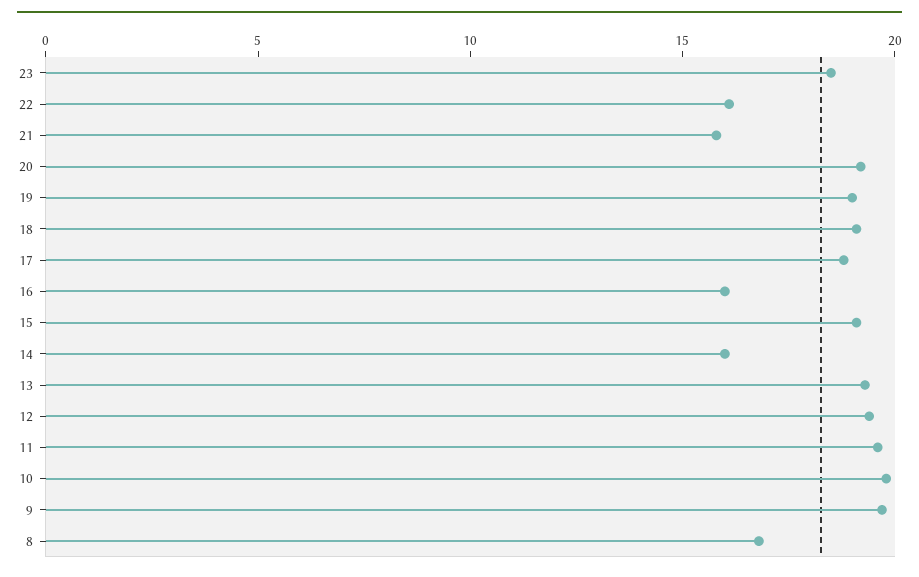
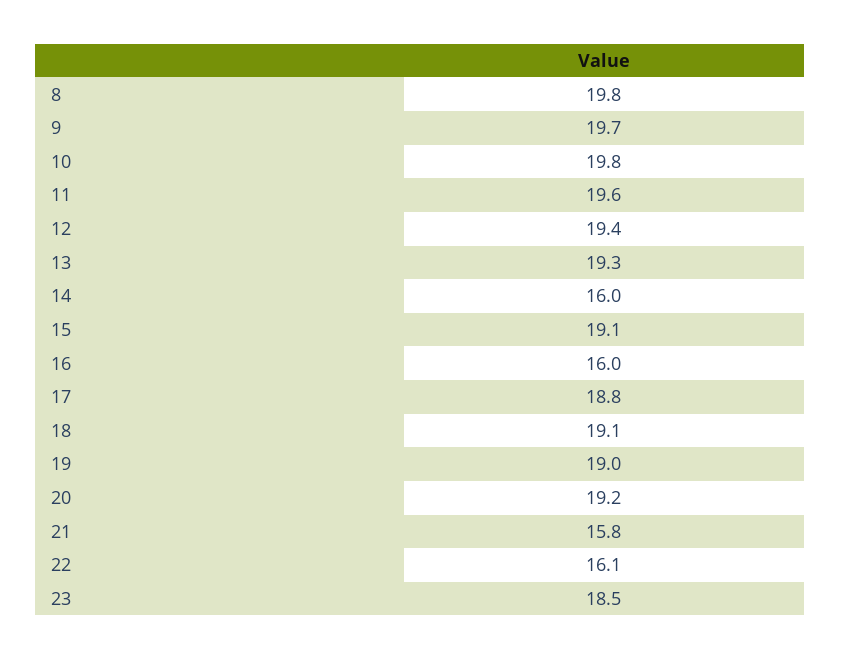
8: 17 -> 19.8

